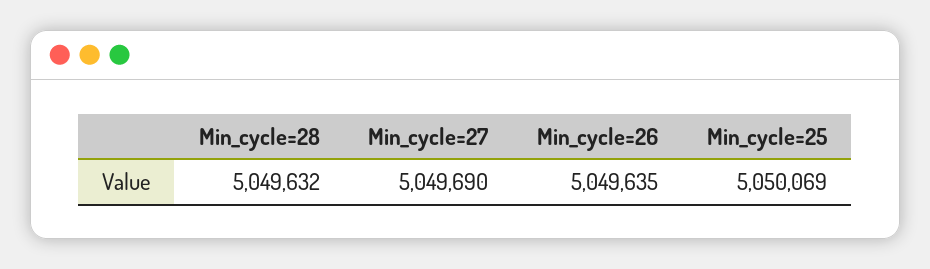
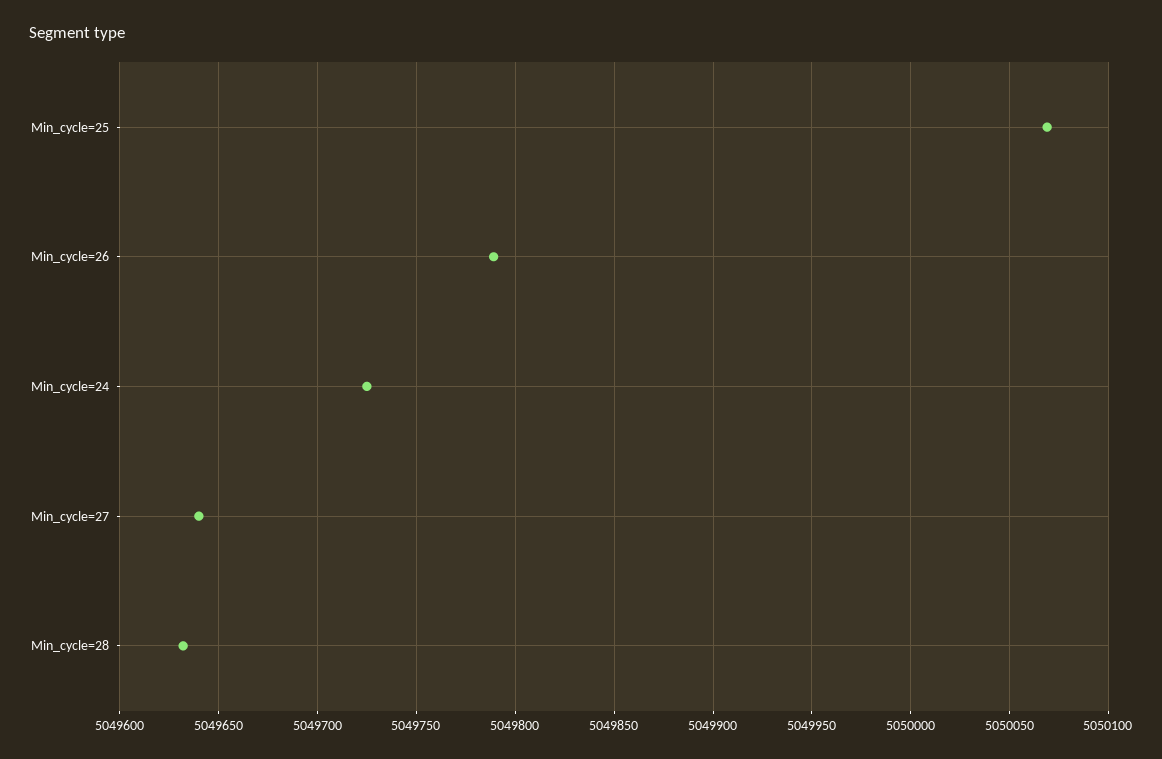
Min_cycle=27: 5049690 -> 5049640
Min_cycle=26: 5049635 -> 5049790
Min_cycle=24: none -> 5049725

